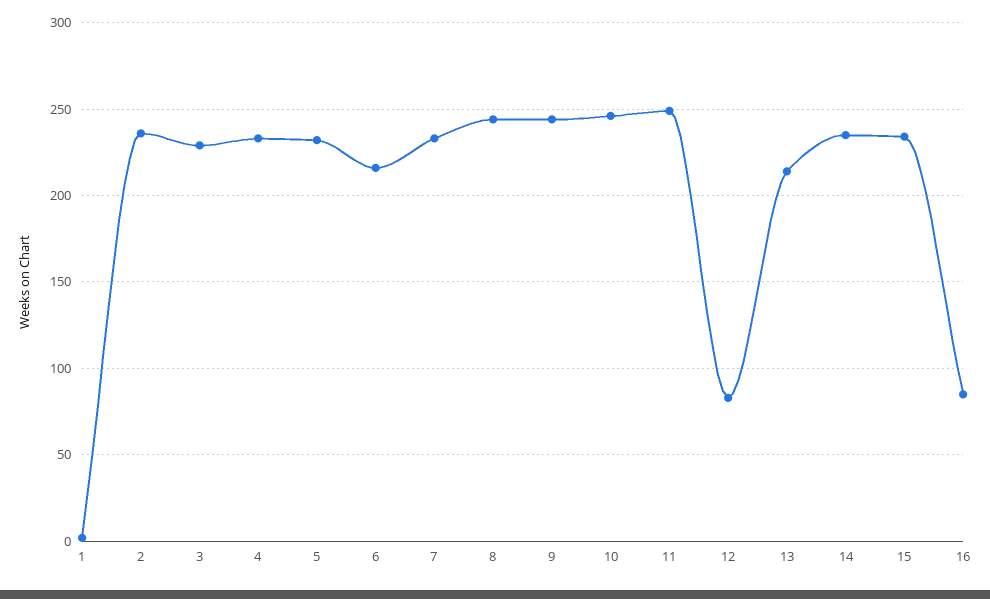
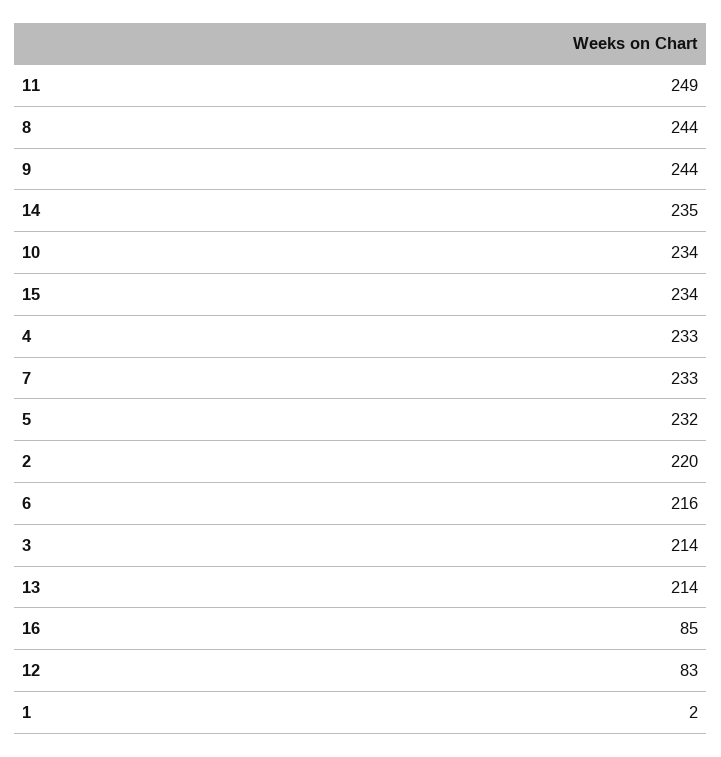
2: 235 -> 220
3: 230 -> 214
10: 245 -> 234

